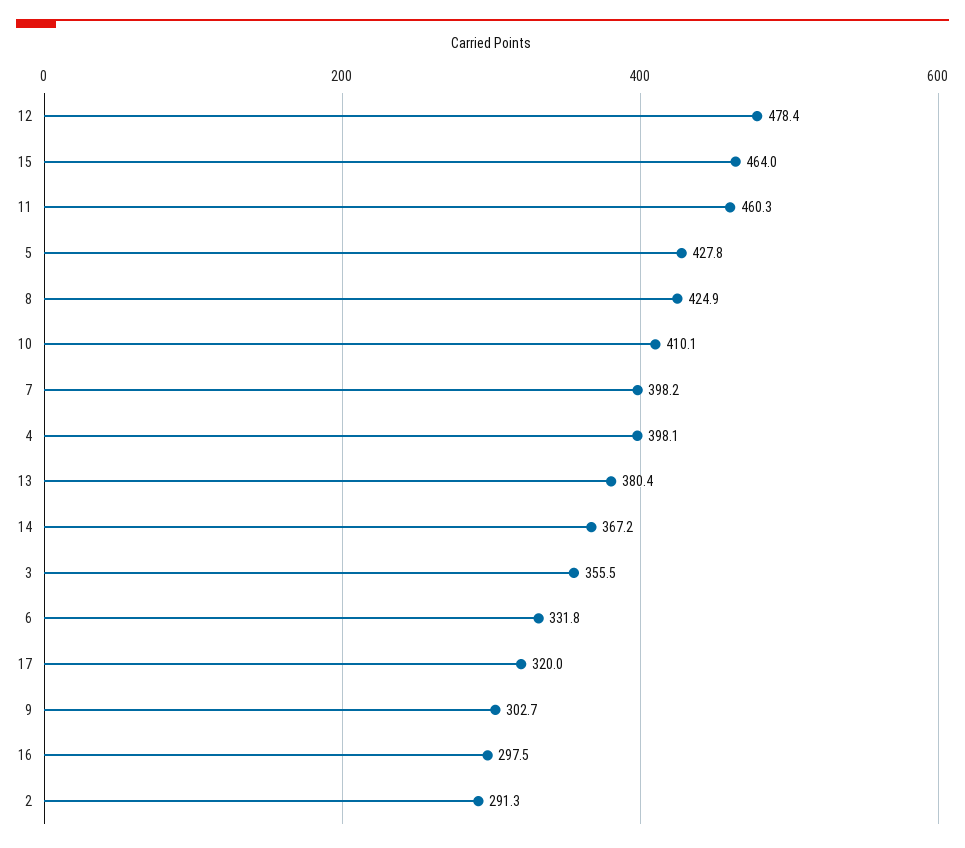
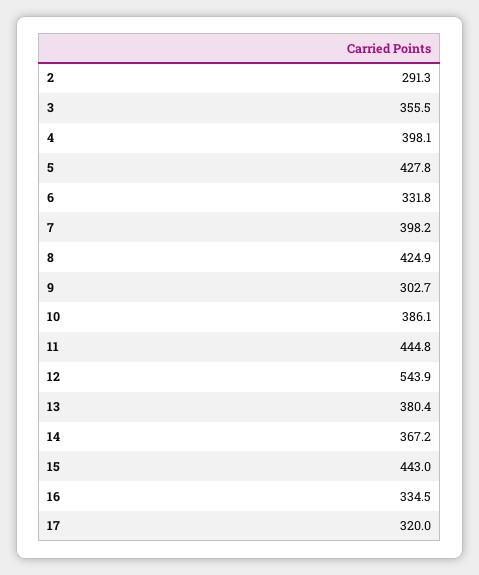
12: 478.4 -> 543.9
15: 464 -> 443
11: 460.3 -> 444.8
10: 410.1 -> 386.1
16: 297.5 -> 334.5

